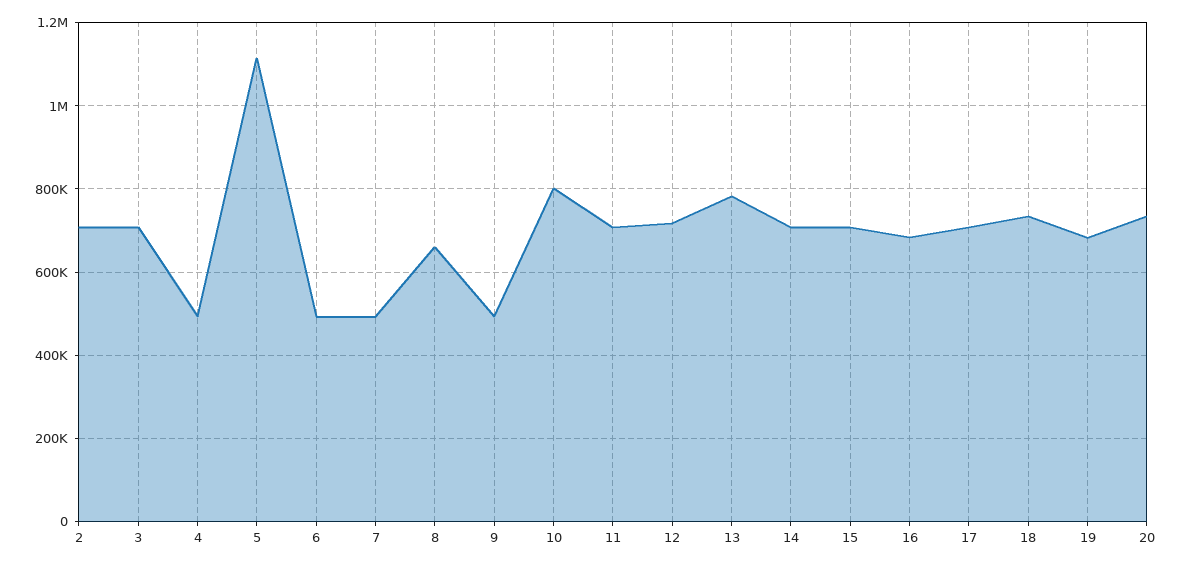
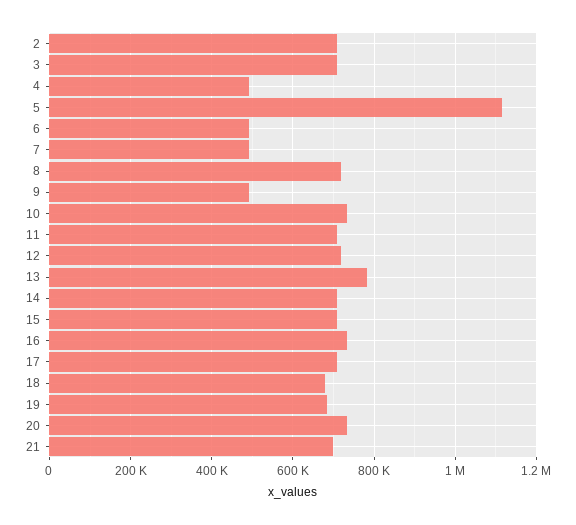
8: 660000 -> 720000
10: 800000 -> 740000
16: 680000 -> 740000
18: 740000 -> 680000
21: none -> 700000

